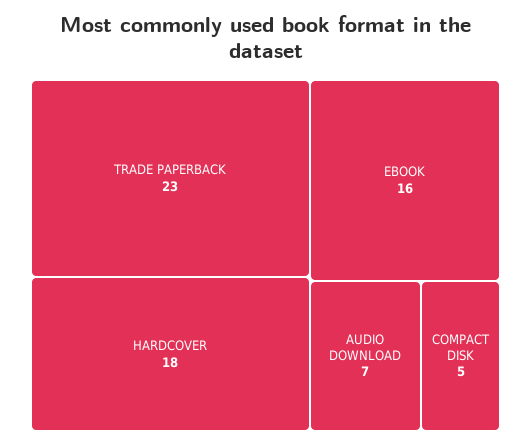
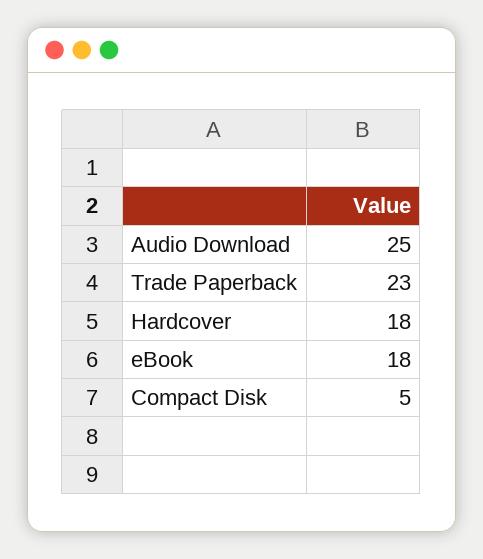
EBOOK: 16 -> 18
AUDIO DOWNLOAD: 7 -> 25

